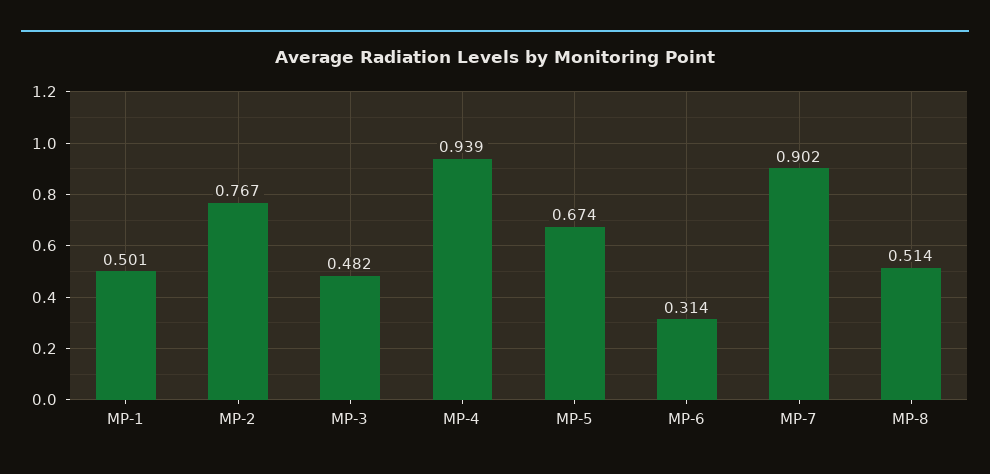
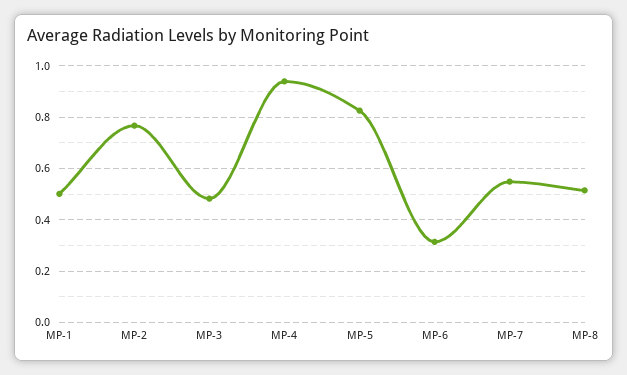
MP-5: 0.674 -> 0.825
MP-7: 0.902 -> 0.55

